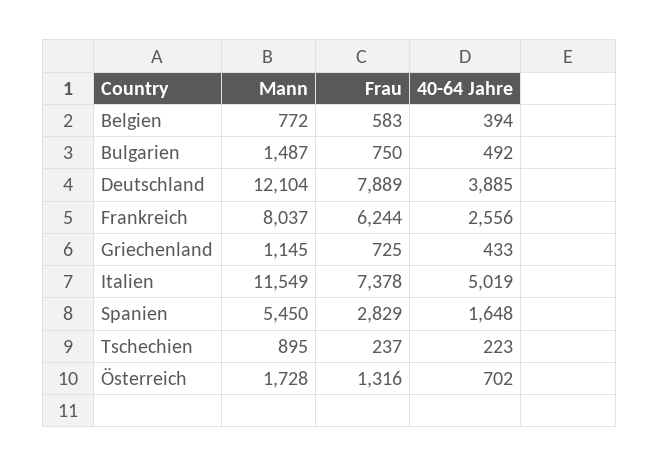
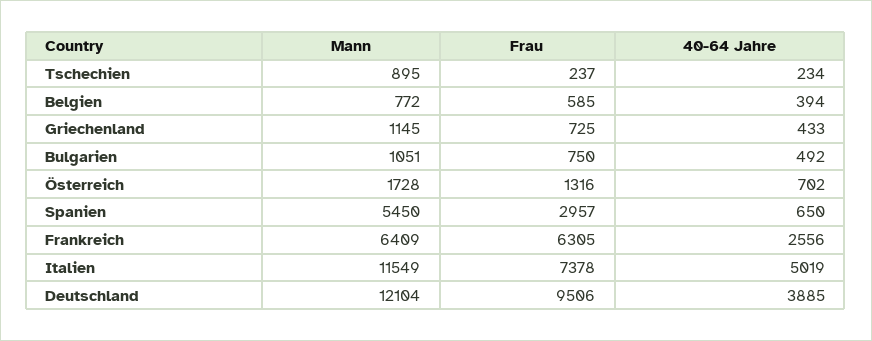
Frau, Belgien: 583 -> 585
Mann, Bulgarien: 1487 -> 1051
Frau, Deutschland: 7889 -> 9506
Mann, Frankreich: 8037 -> 6409
Frau, Frankreich: 6244 -> 6305
Frau, Spanien: 2829 -> 2957
40-64 Jahre, Spanien: 1648 -> 650
40-64 Jahre, Tschechien: 223 -> 234

